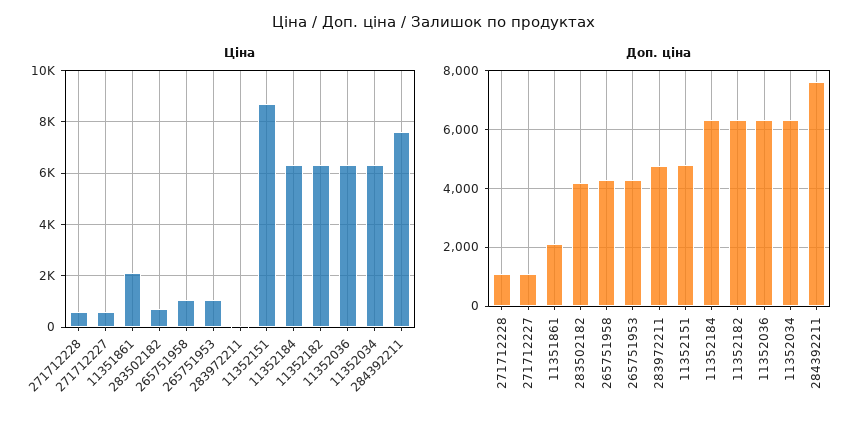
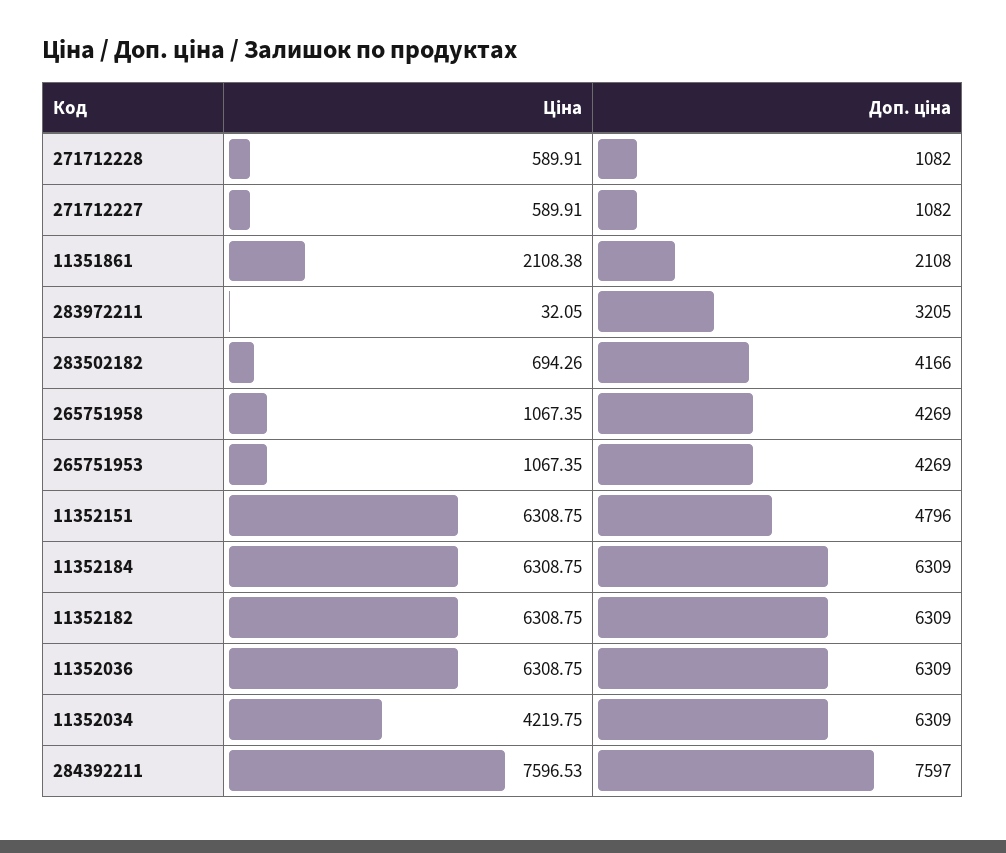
Ціна, 11352151: 8750 -> 6308.75
Ціна, 11352034: 6250 -> 4219.75
Доп. ціна, 283972211: 4750 -> 3205

